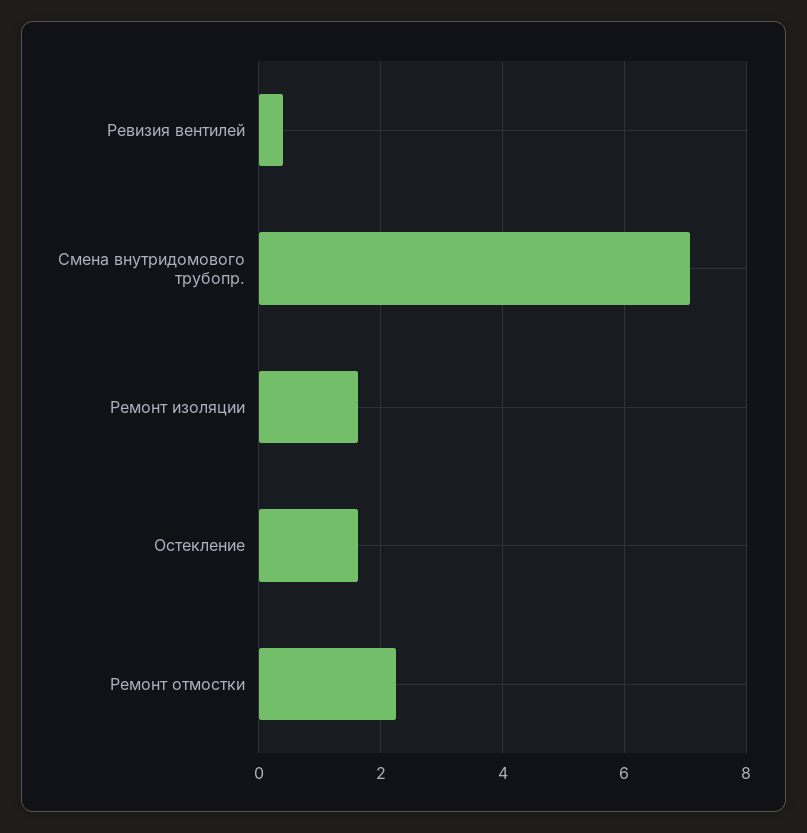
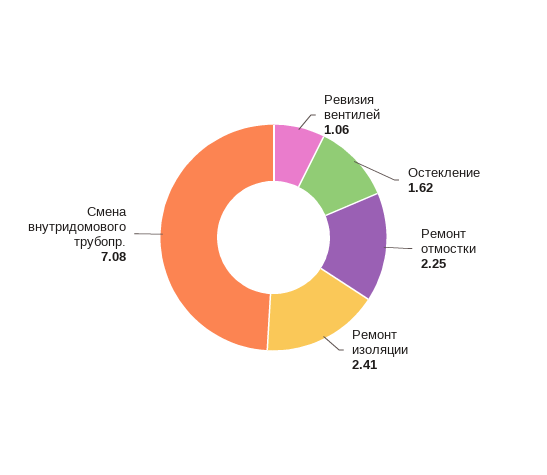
Ревизия вентилей: 0.4 -> 1.06
Ремонт изоляции: 1.6 -> 2.41

